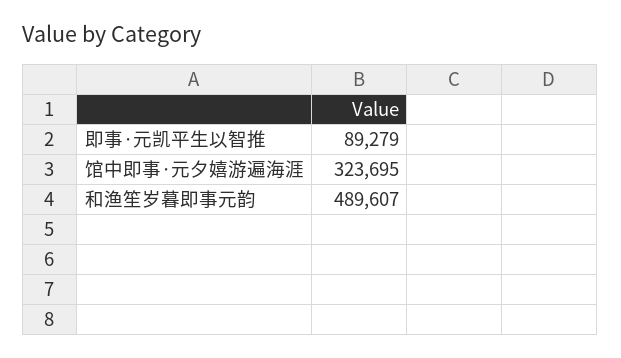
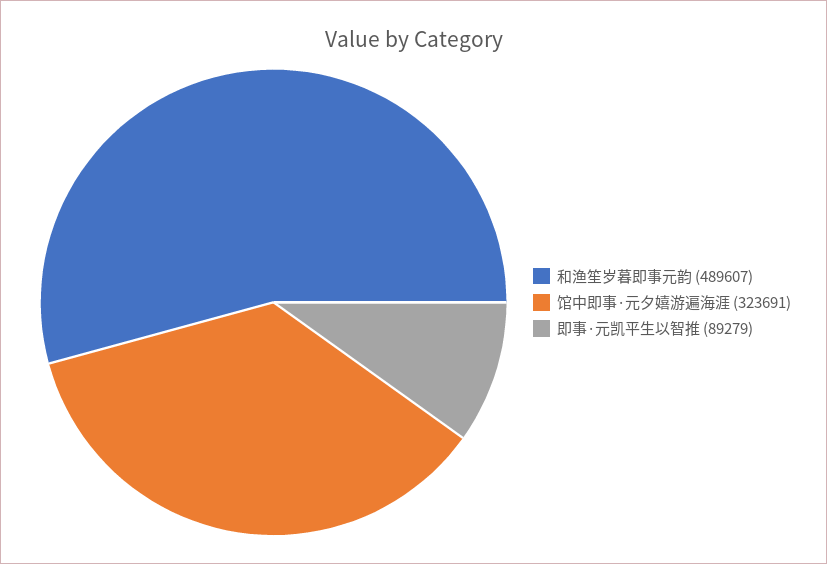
馆中即事·元夕嬉游遍海涯: 323695 -> 323691

